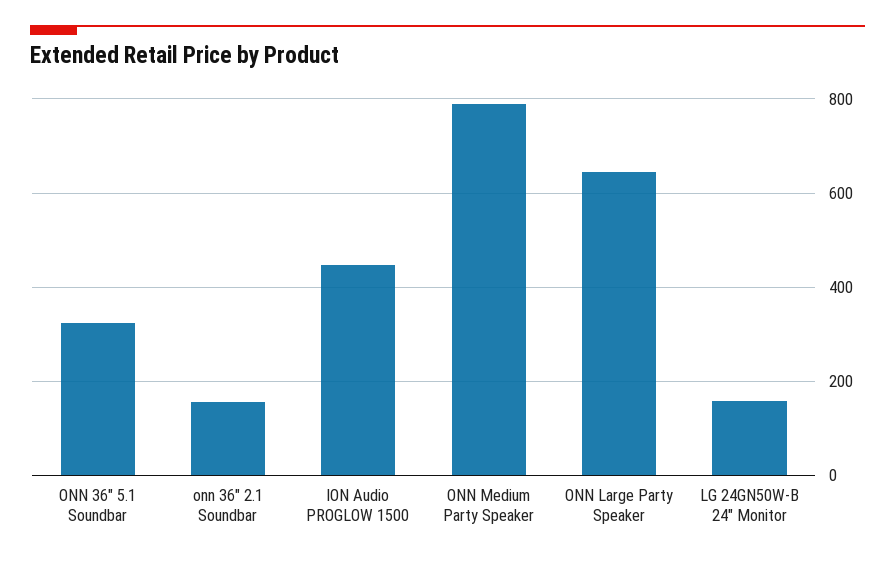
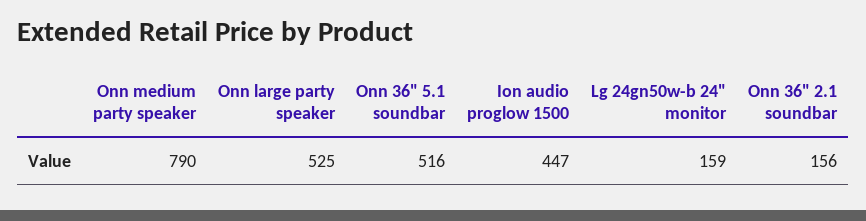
ONN 36" 5.1 Soundbar: 320 -> 516
ONN Large Party Speaker: 640 -> 525

